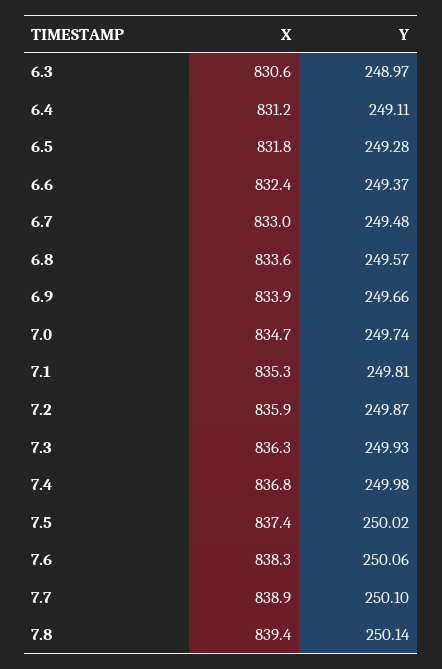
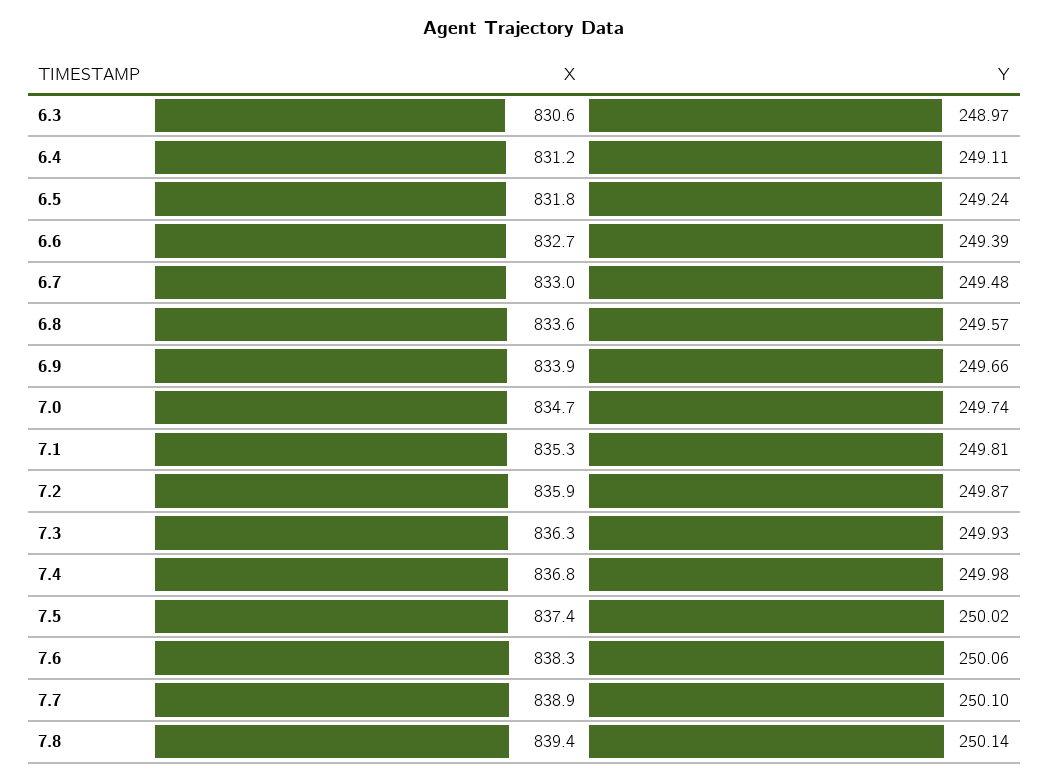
Y, 6.5: 249.28 -> 249.24
X, 6.6: 832.4 -> 832.7
Y, 6.6: 249.37 -> 249.39

